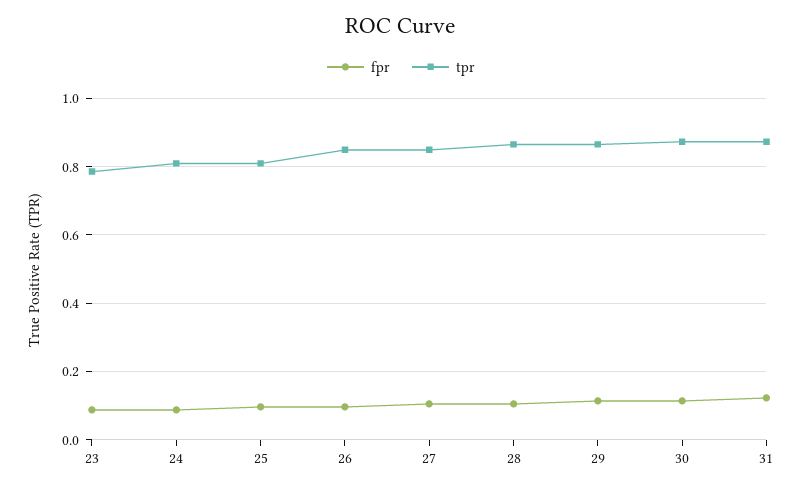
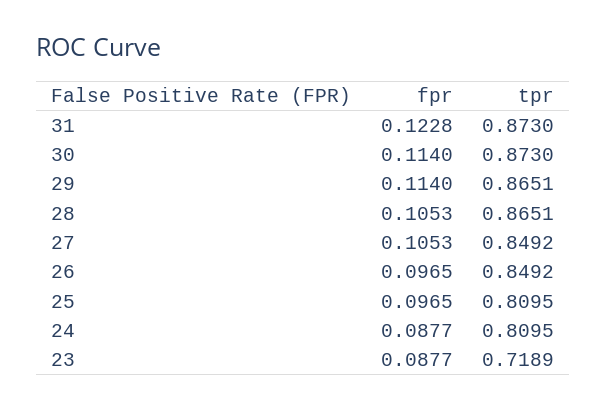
tpr, 23: 0.78 -> 0.7189

